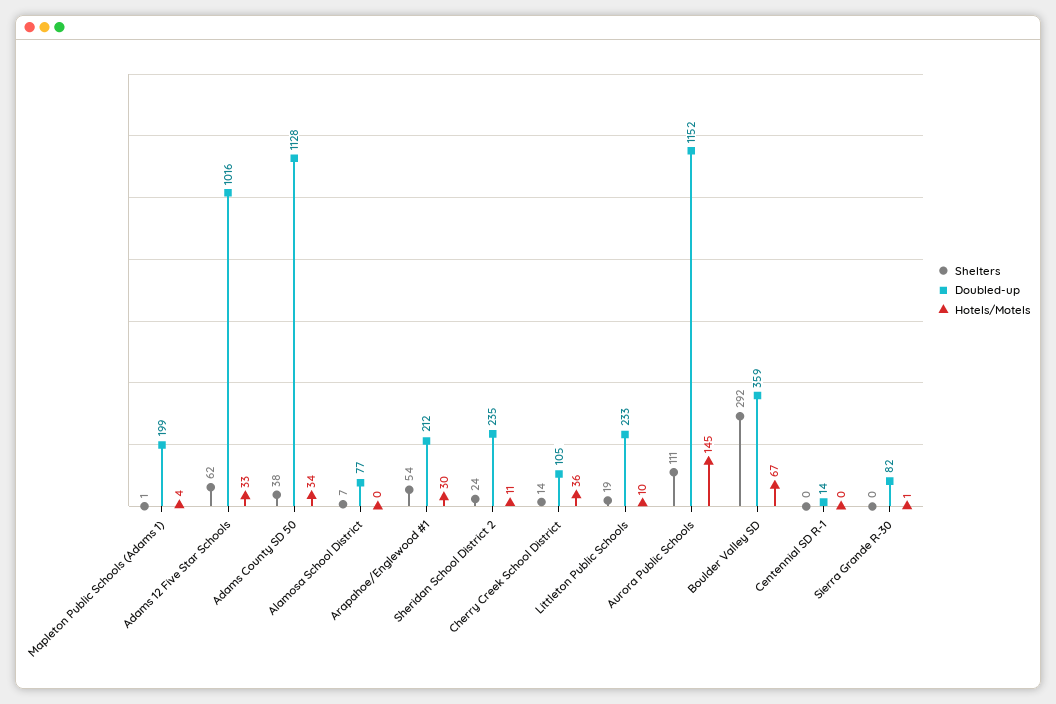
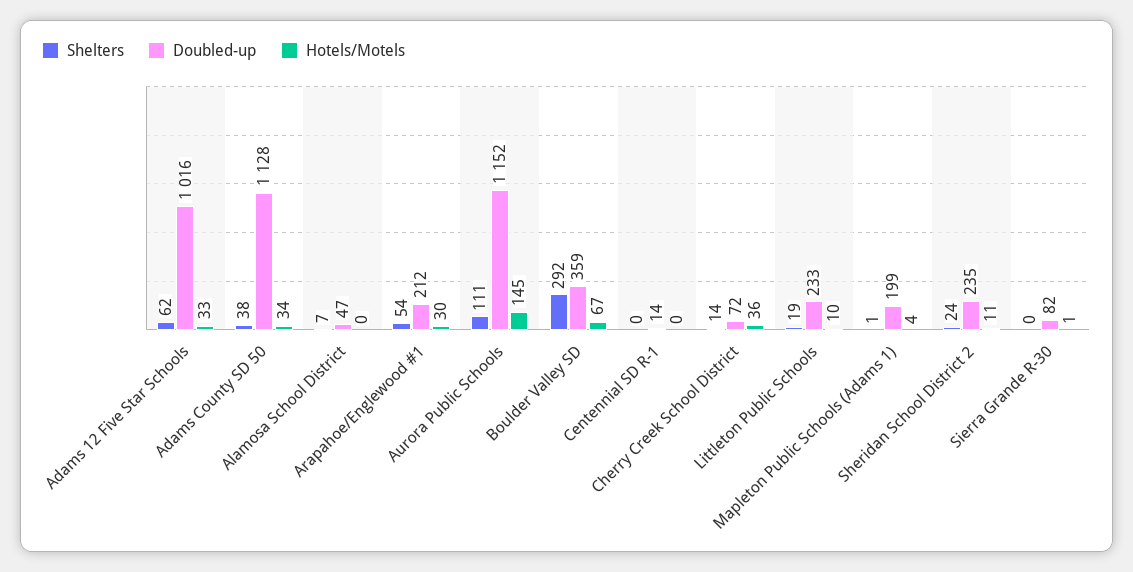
Doubled-up, Alamosa School District: 77 -> 47
Doubled-up, Cherry Creek School District: 105 -> 72

